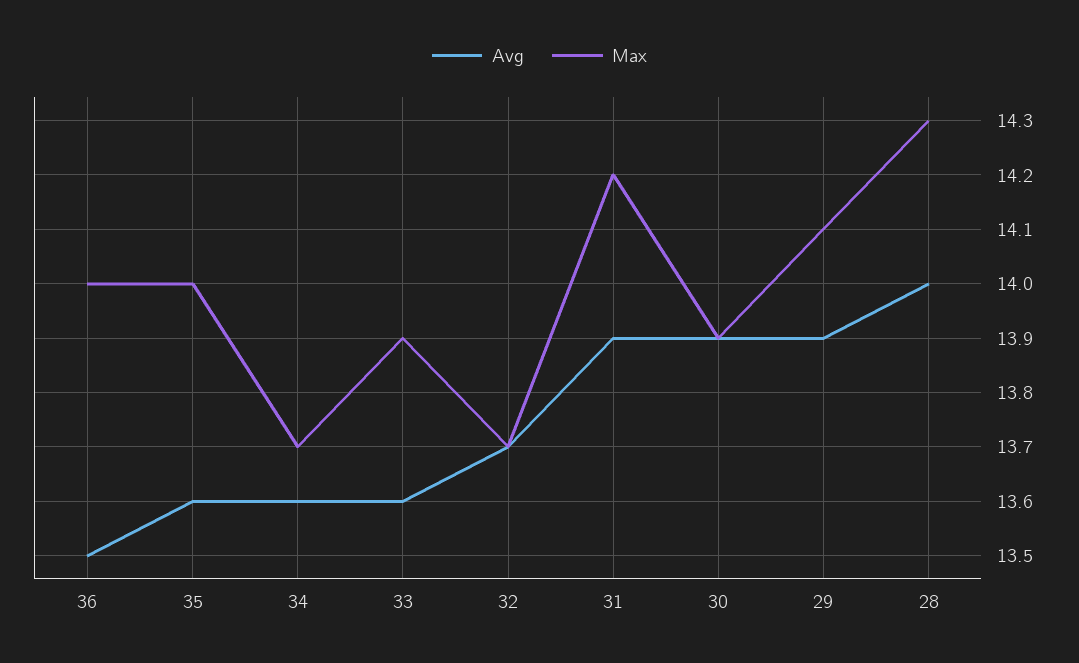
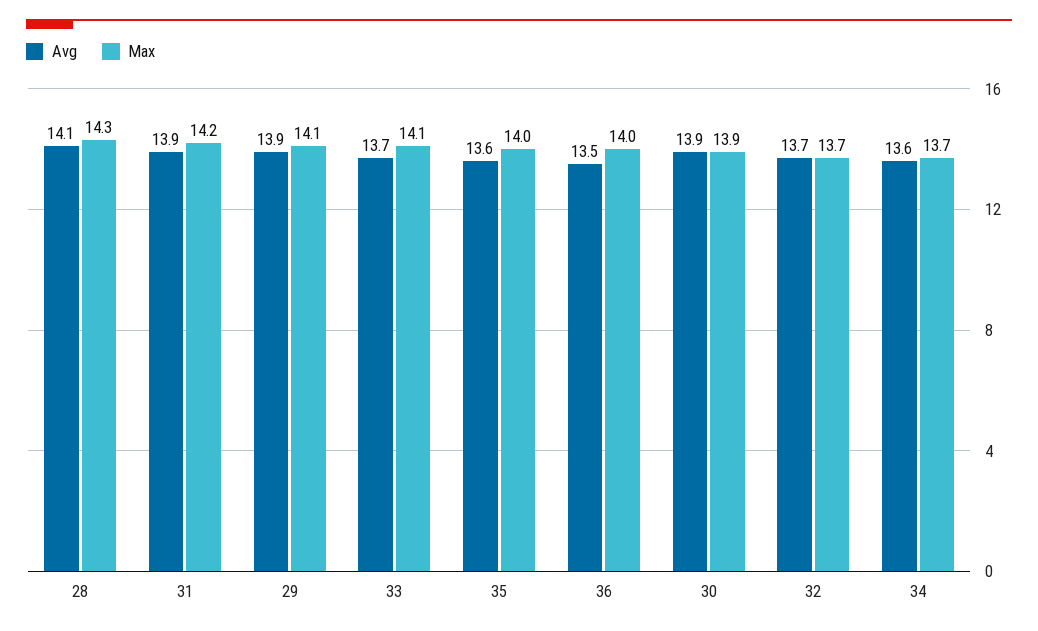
Avg, 33: 13.6 -> 13.7
Max, 33: 13.9 -> 14.1
Avg, 28: 14 -> 14.1

